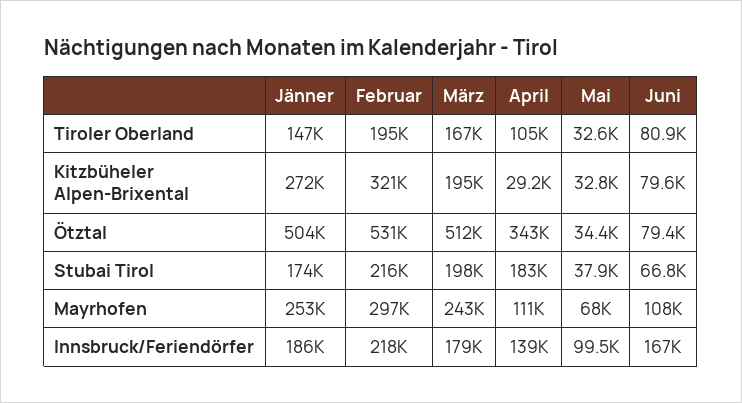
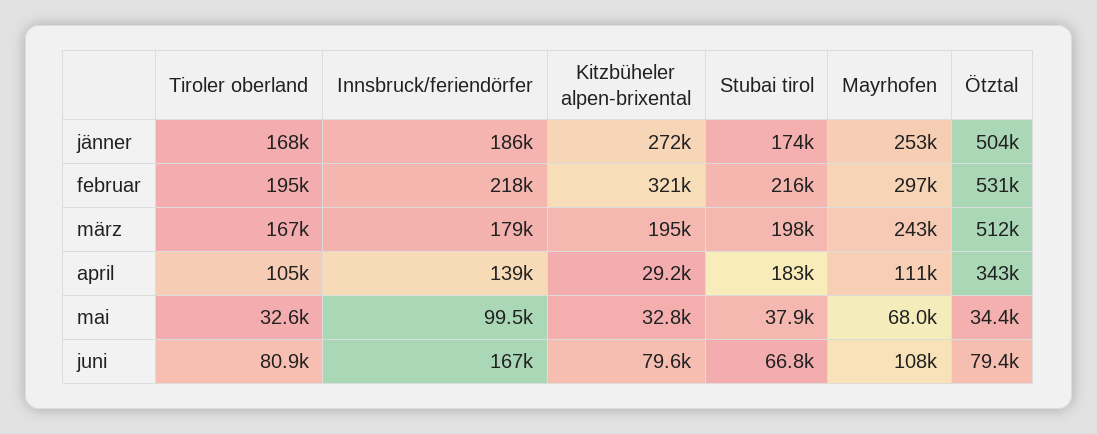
Jänner, Tiroler Oberland: 147000 -> 168000

